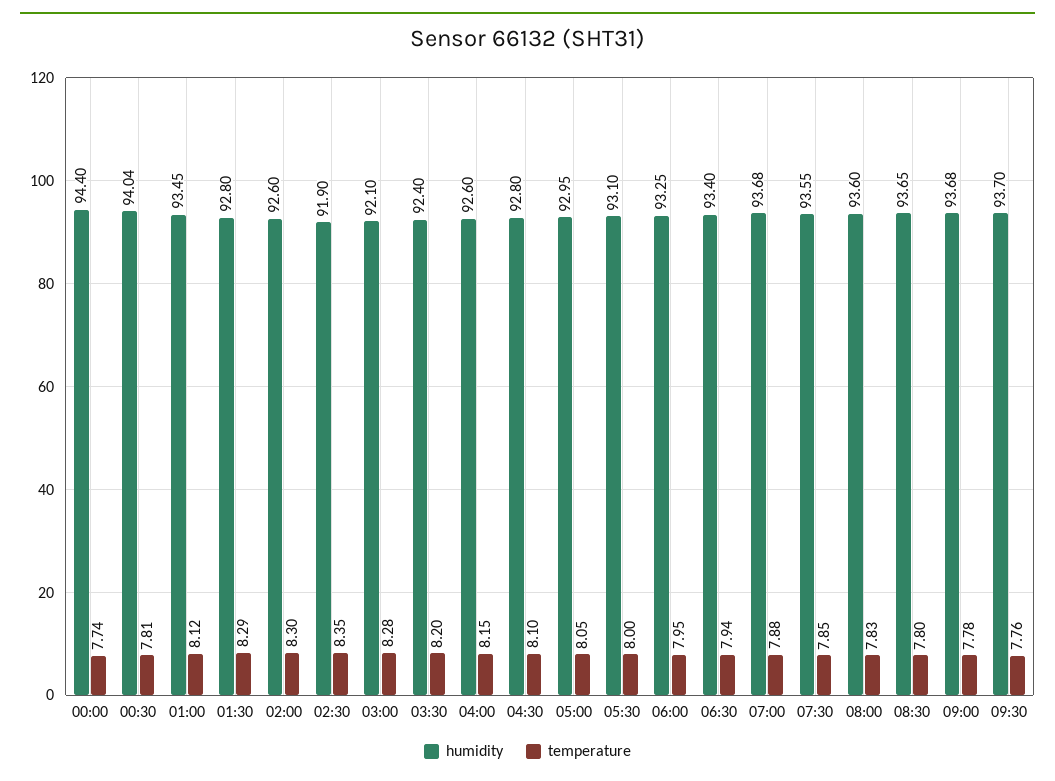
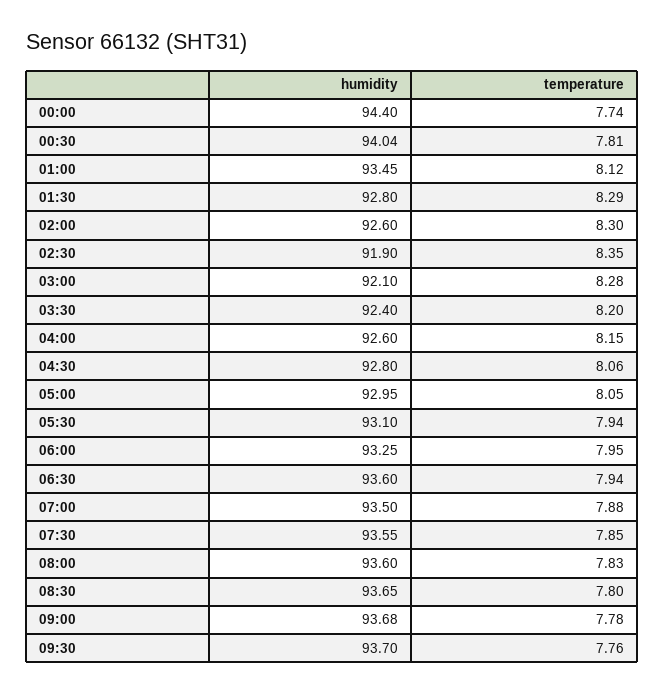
temperature, 04:30: 8.1 -> 8.06
temperature, 05:30: 8 -> 7.94
humidity, 06:30: 93.4 -> 93.6
humidity, 07:00: 93.68 -> 93.5

